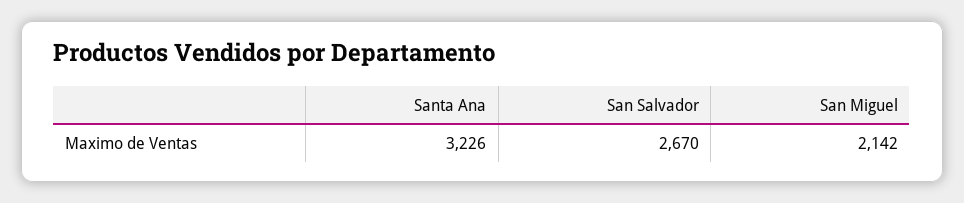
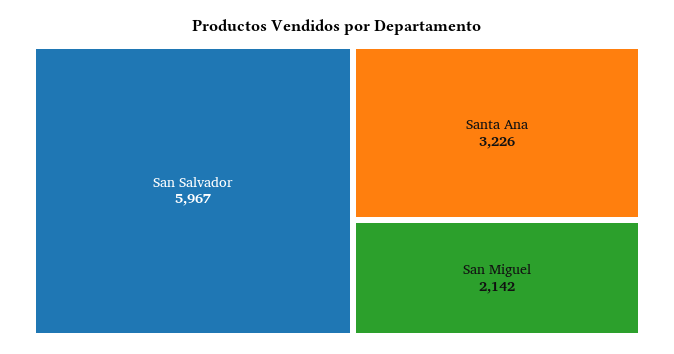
San Salvador: 2670 -> 5967

